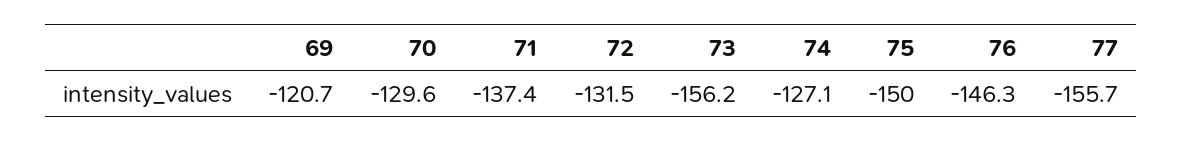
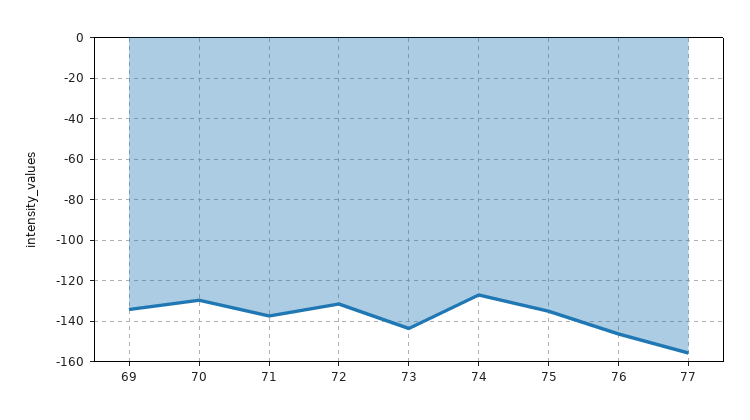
69: -120.7 -> -135
73: -156.2 -> -145
75: -150 -> -135

